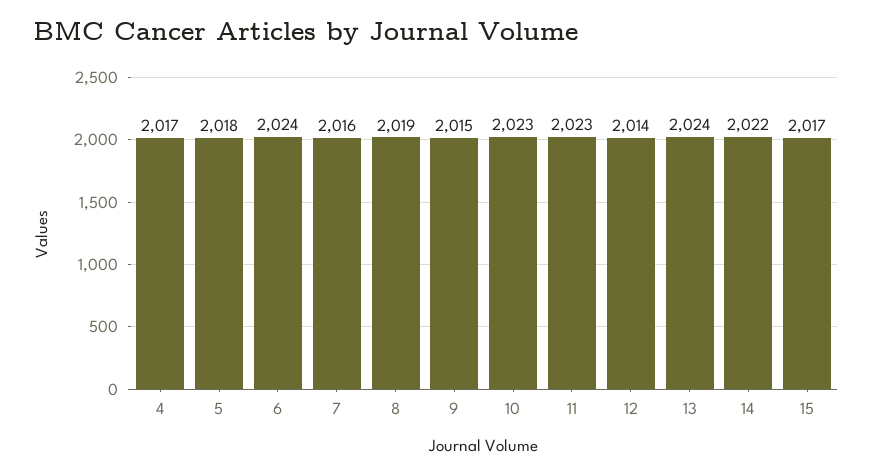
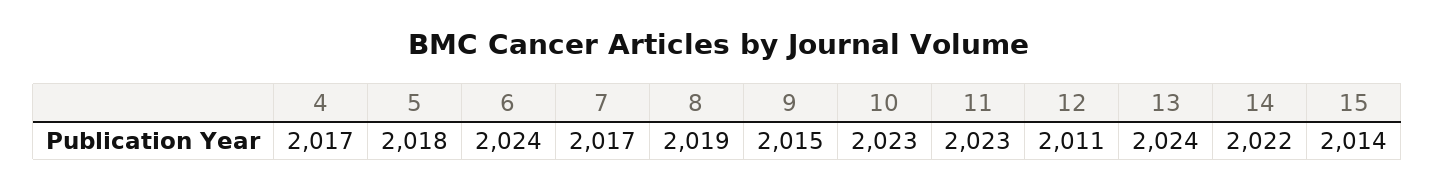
7: 2016 -> 2017
12: 2014 -> 2011
15: 2017 -> 2014

